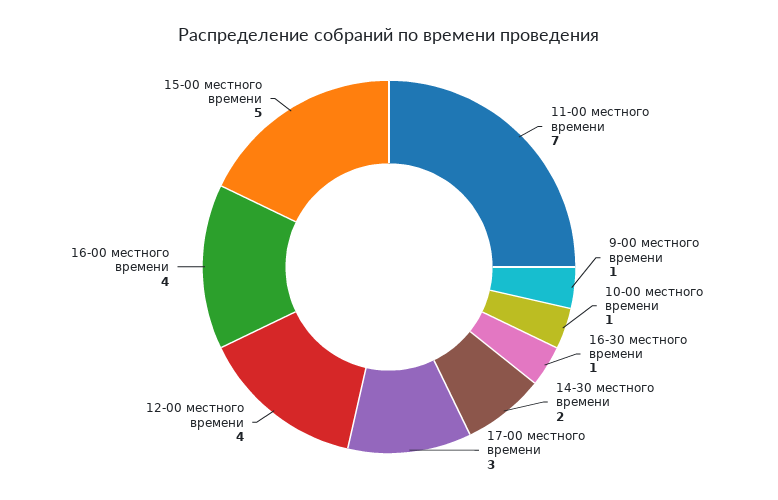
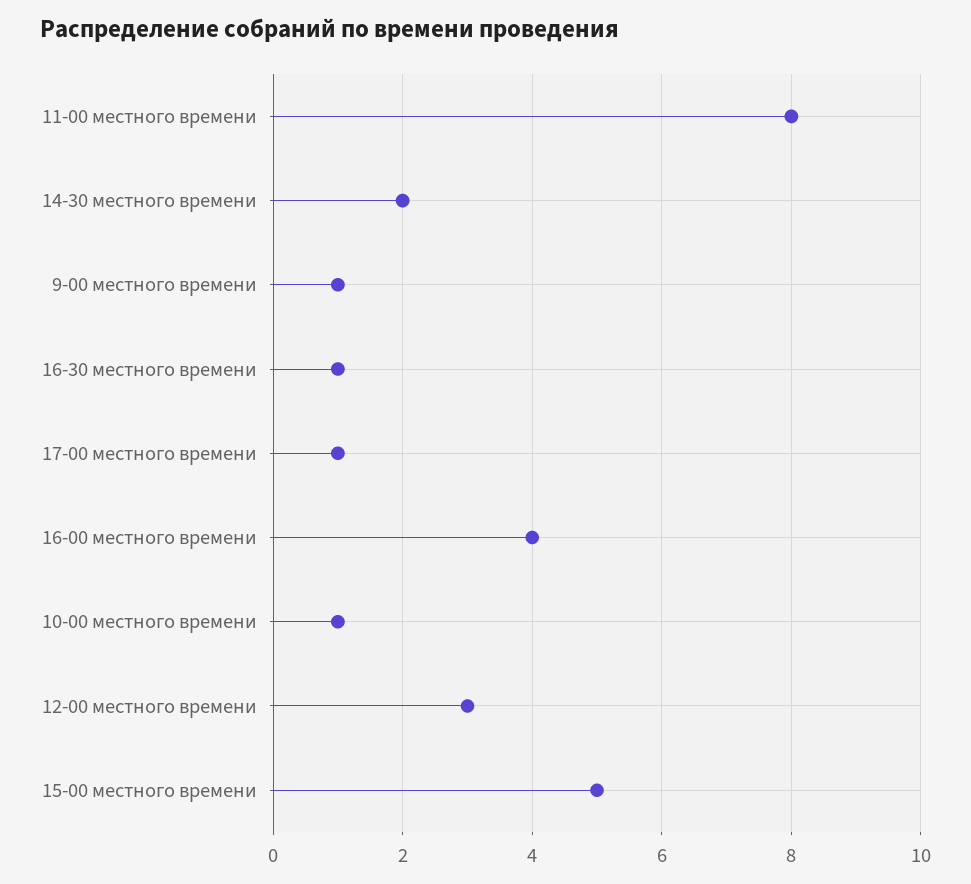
11-00 местного времени: 7 -> 8
17-00 местного времени: 3 -> 1
12-00 местного времени: 4 -> 3

